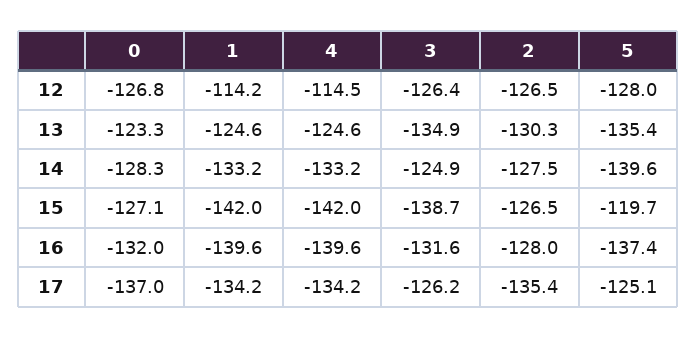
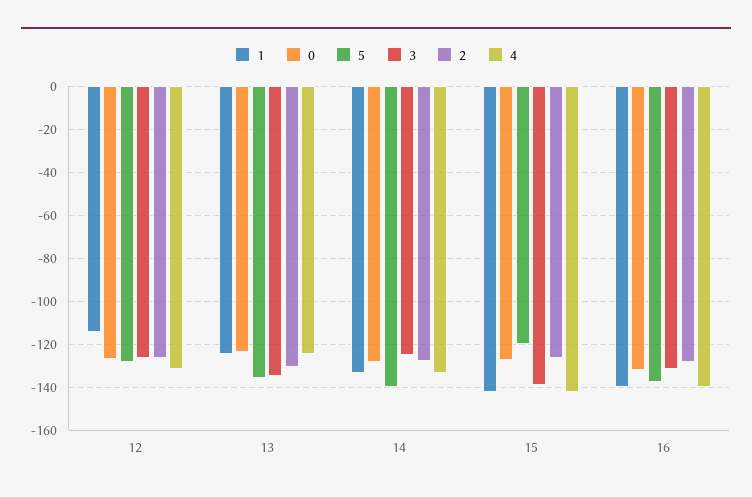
4, 12: -114.5 -> -130
0, 17: -137 -> none
1, 17: -134.2 -> none
4, 17: -134.2 -> none
3, 17: -126.2 -> none
2, 17: -135.4 -> none
5, 17: -125.1 -> none

